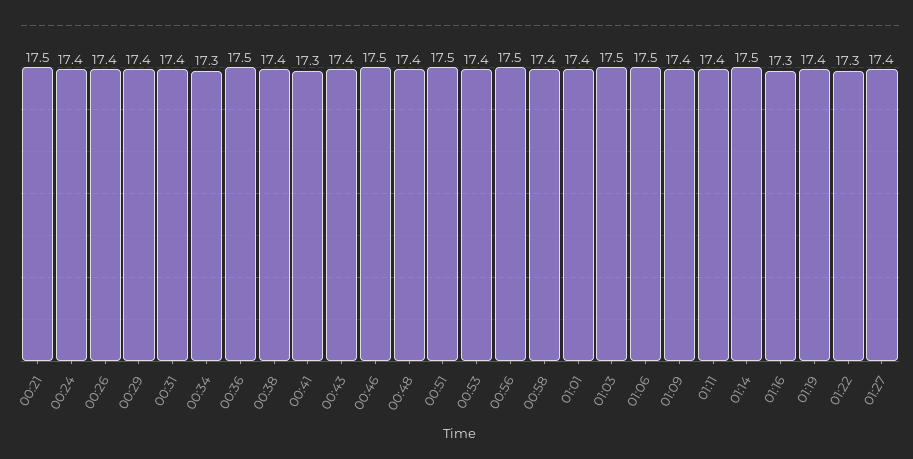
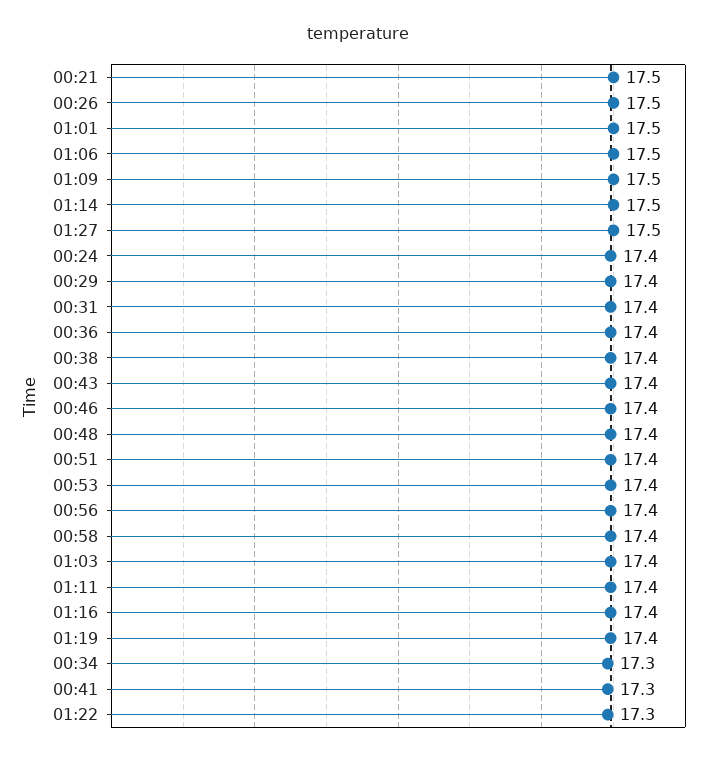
00:26: 17.4 -> 17.5
00:36: 17.5 -> 17.4
00:46: 17.5 -> 17.4
00:51: 17.5 -> 17.4
00:56: 17.5 -> 17.4
01:01: 17.4 -> 17.5
01:03: 17.5 -> 17.4
01:09: 17.4 -> 17.5
01:16: 17.3 -> 17.4
01:27: 17.4 -> 17.5

